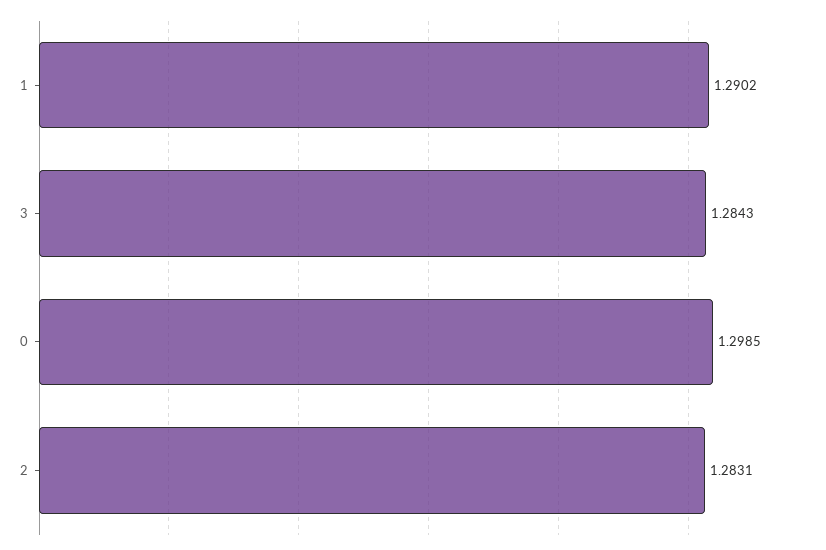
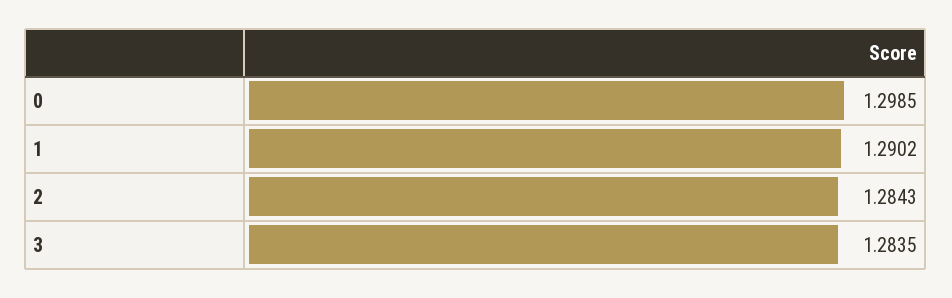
3: 1.2843 -> 1.2835
2: 1.2831 -> 1.2843

